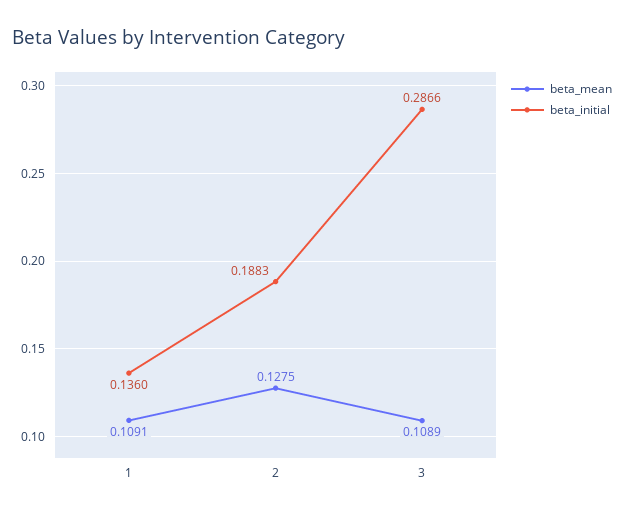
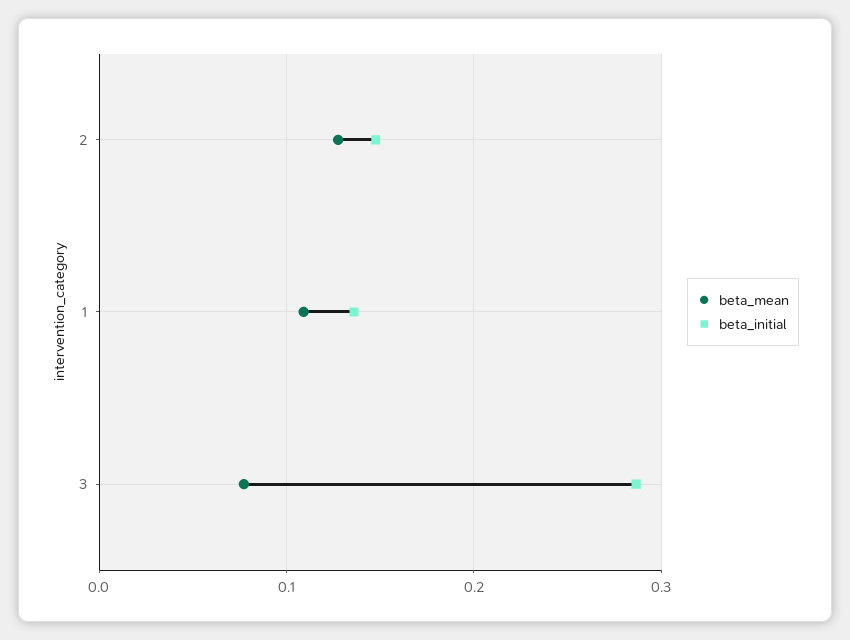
beta_initial, 2: 0.1883 -> 0.15
beta_mean, 3: 0.1089 -> 0.08

